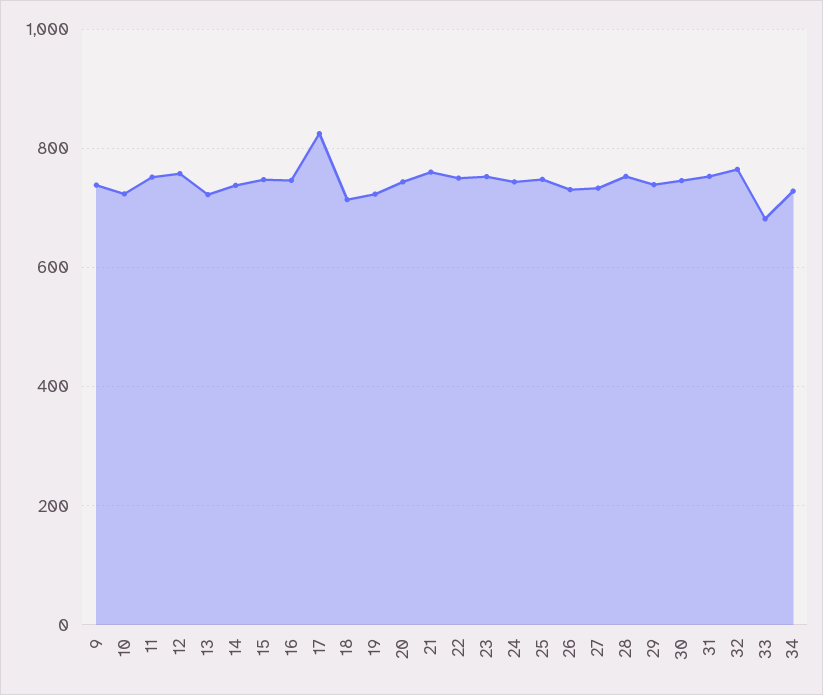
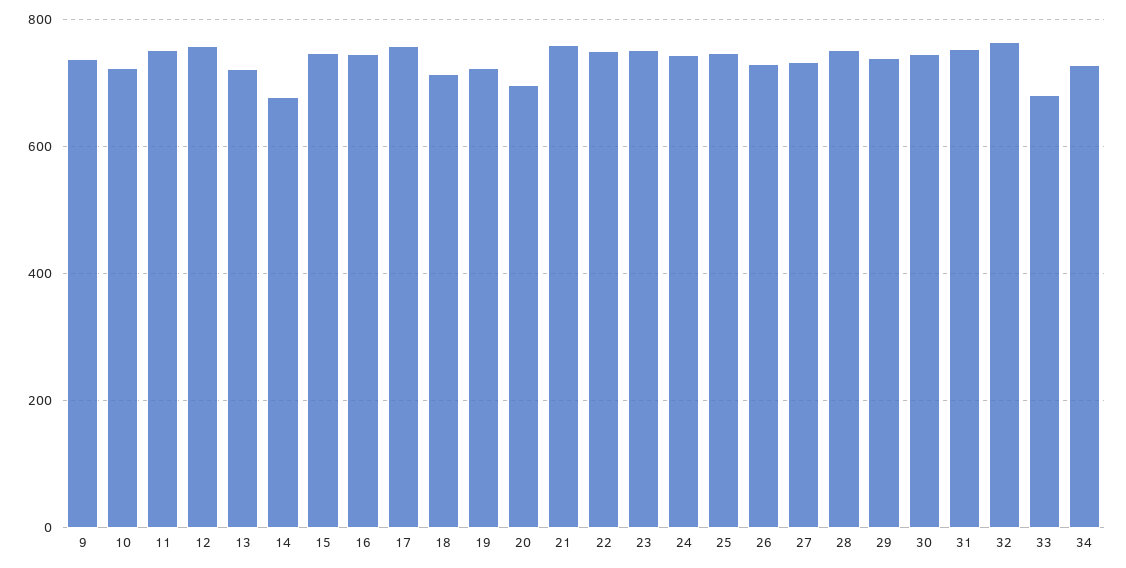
14: 740 -> 680
17: 820 -> 760
20: 740 -> 700

